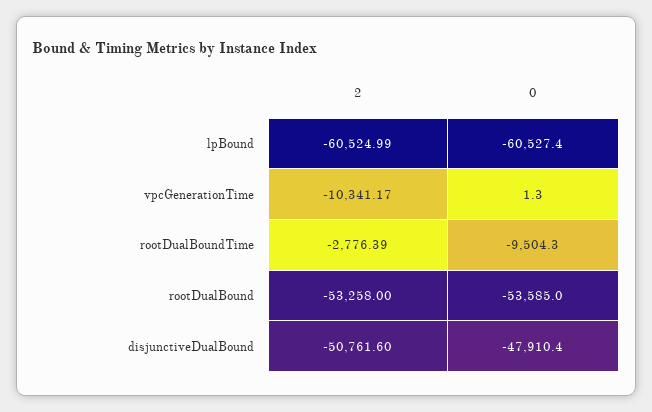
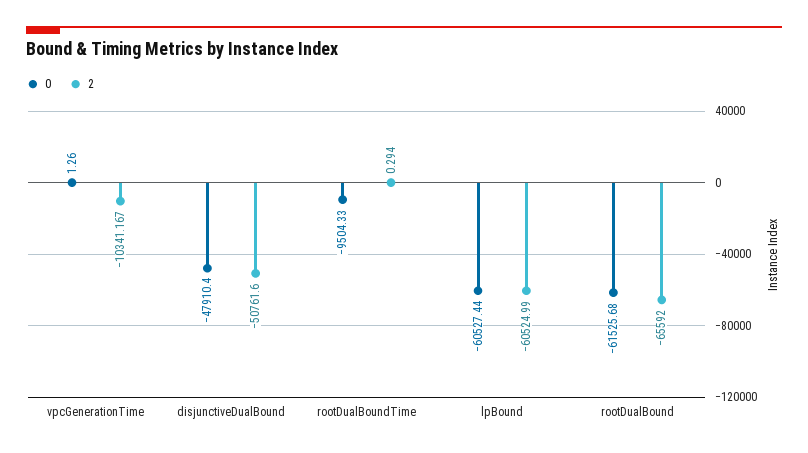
2, rootDualBoundTime: -2776.39 -> 0.294
2, rootDualBound: -53258 -> -65592
0, rootDualBound: -53585 -> -61525.68

